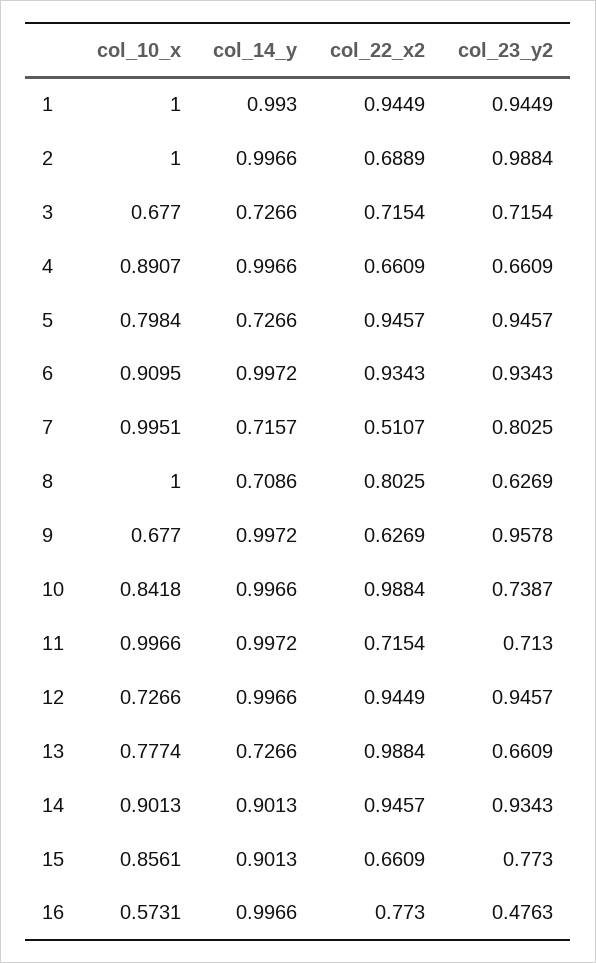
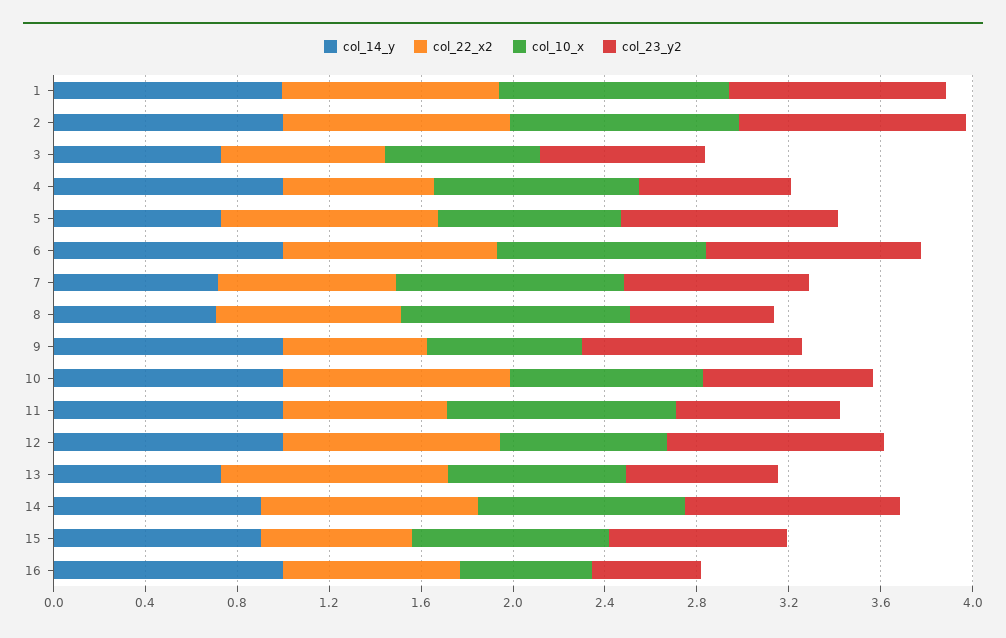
col_22_x2, 2: 0.6889 -> 1
col_22_x2, 7: 0.5107 -> 0.8

